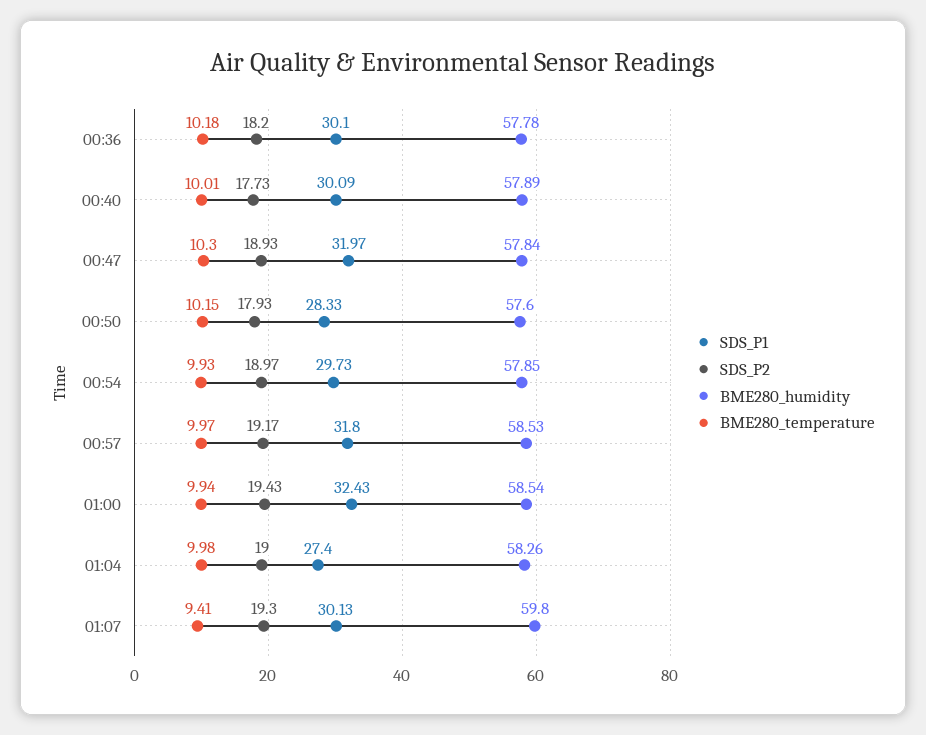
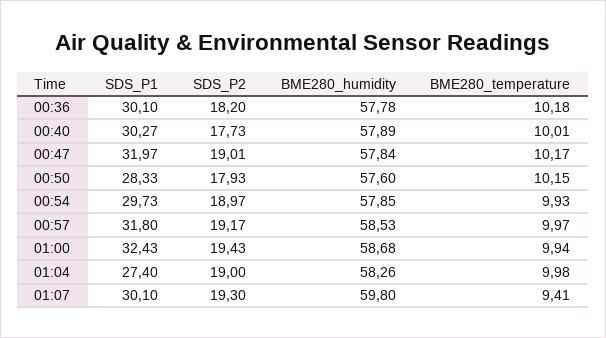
SDS_P1, 00:40: 30.09 -> 30.27
SDS_P2, 00:47: 18.93 -> 19.01
BME280_temperature, 00:47: 10.3 -> 10.17
BME280_humidity, 01:00: 58.54 -> 58.68
SDS_P1, 01:07: 30.13 -> 30.1

